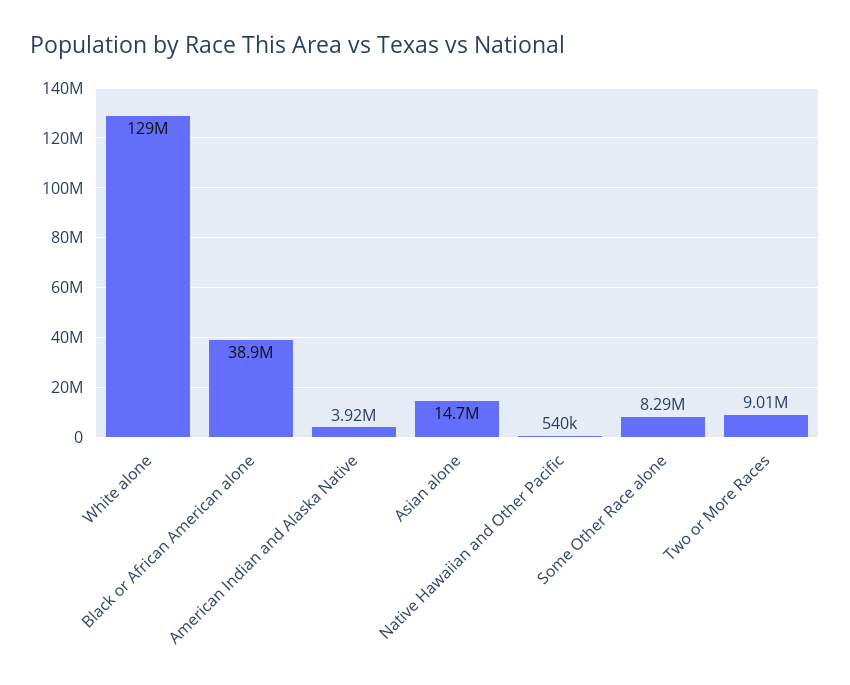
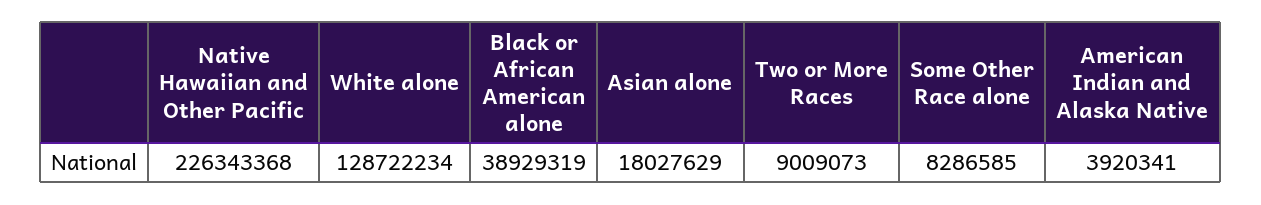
Asian alone: 14700000 -> 18027629
Native Hawaiian and Other Pacific: 540000 -> 226343368

